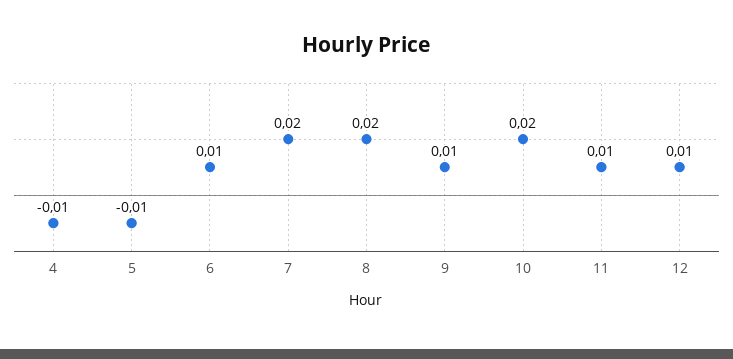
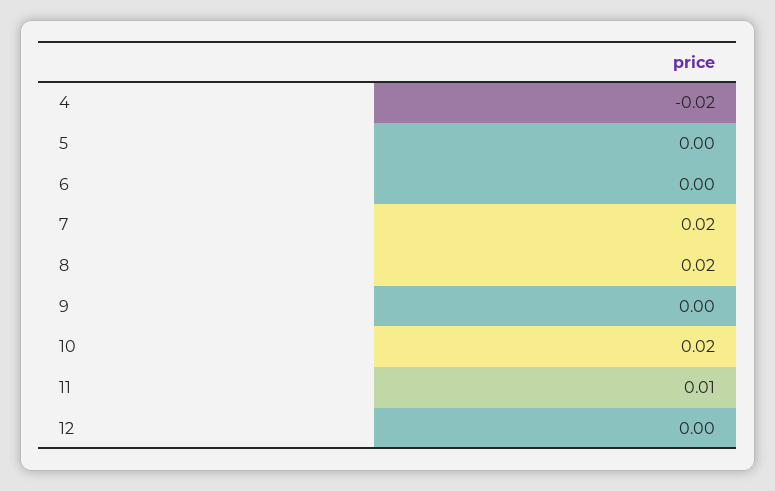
4: -0.01 -> -0.02
5: -0.01 -> 0
6: 0.01 -> 0
9: 0.01 -> 0
12: 0.01 -> 0

